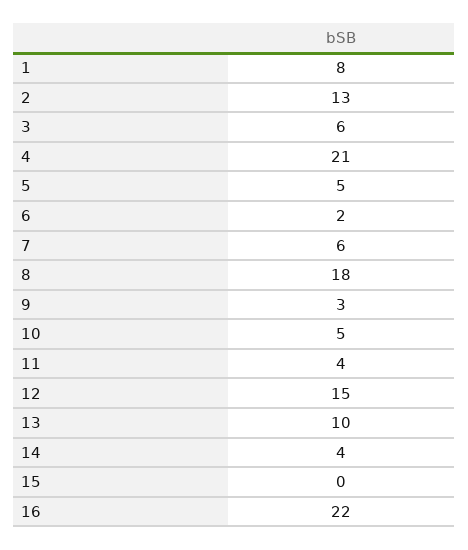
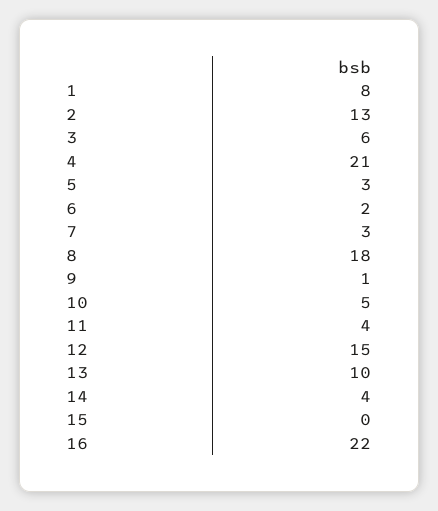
5: 5 -> 3
7: 6 -> 3
9: 3 -> 1

